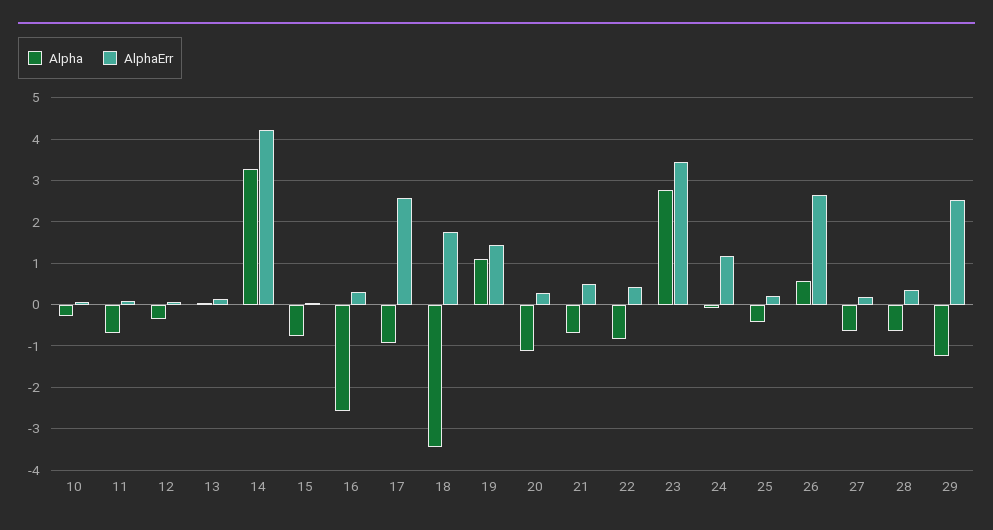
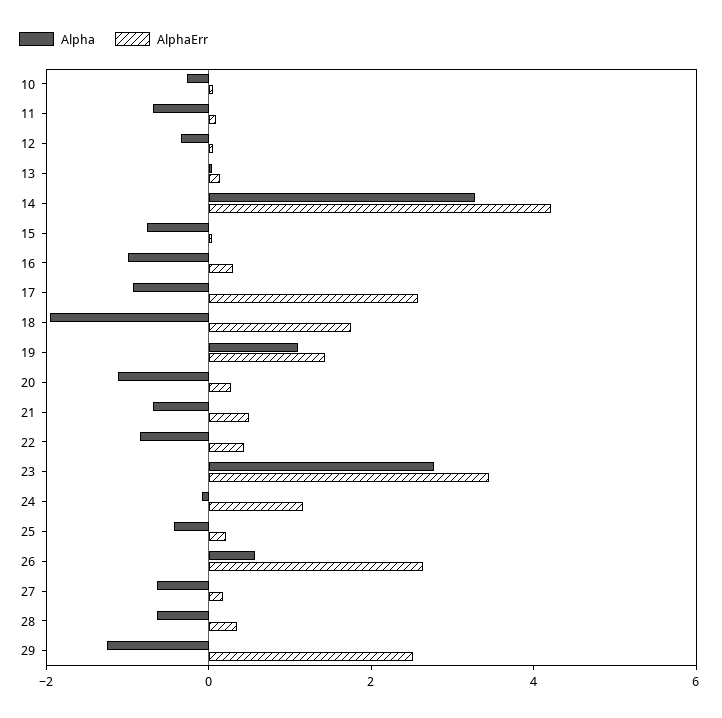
Alpha, 16: -2.6 -> -1
Alpha, 18: -3.4 -> -2

